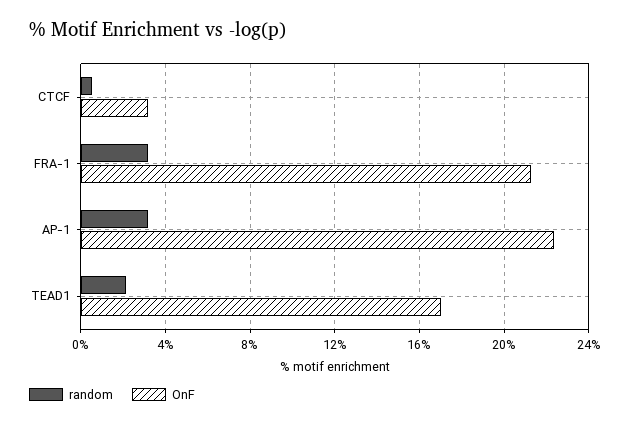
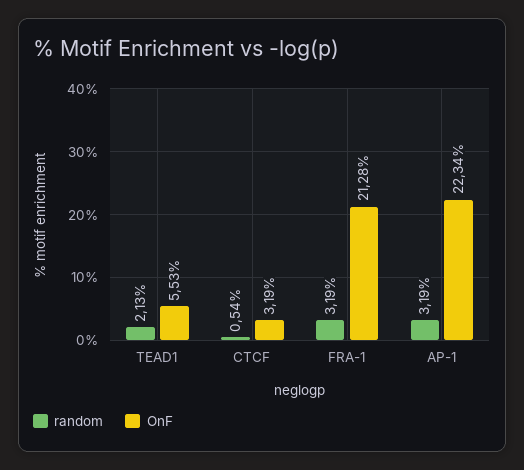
OnF, TEAD1: 17 -> 5.53

